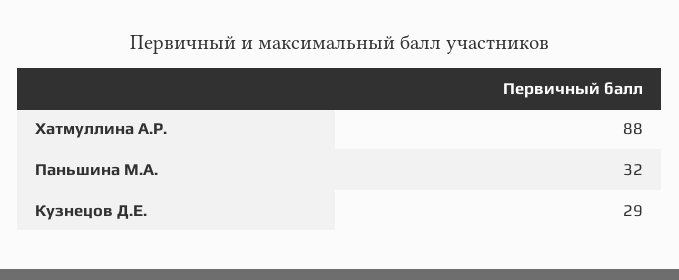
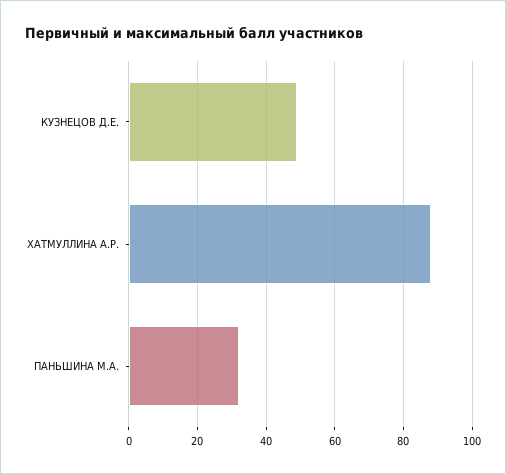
Кузнецов Д.Е.: 29 -> 50

